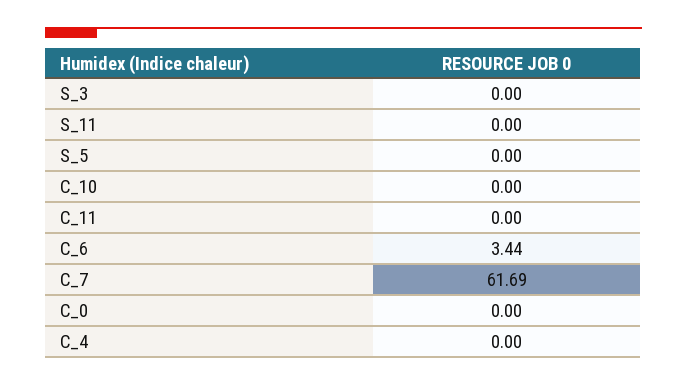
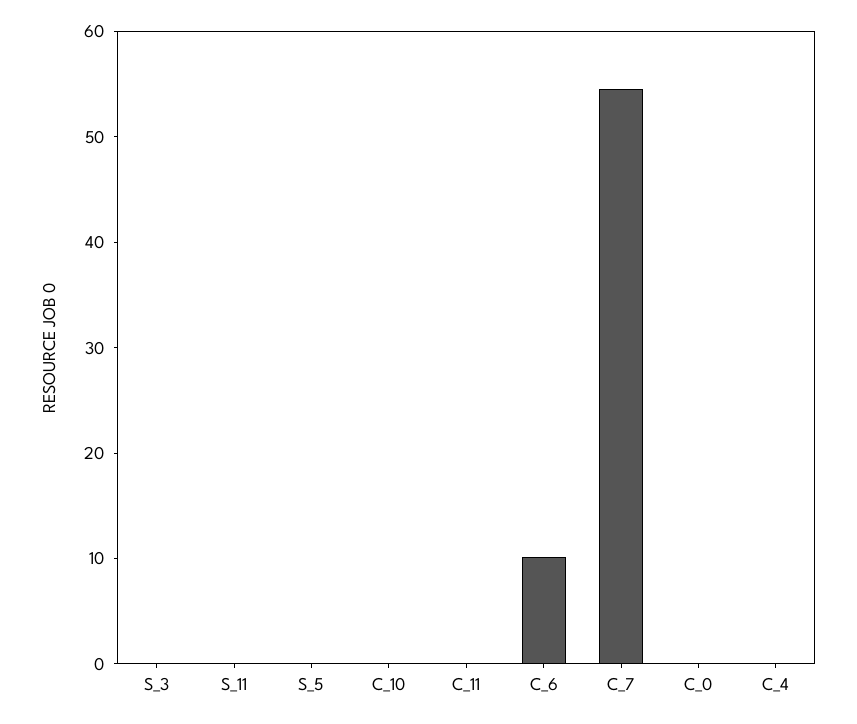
C_6: 3.44 -> 10
C_7: 61.69 -> 54

